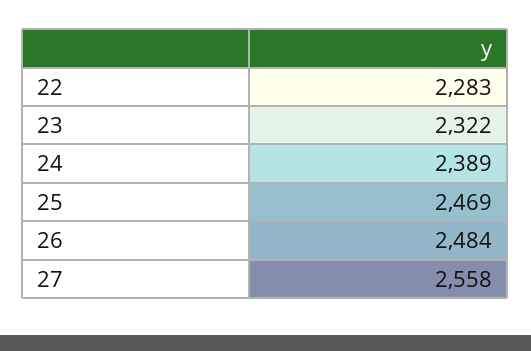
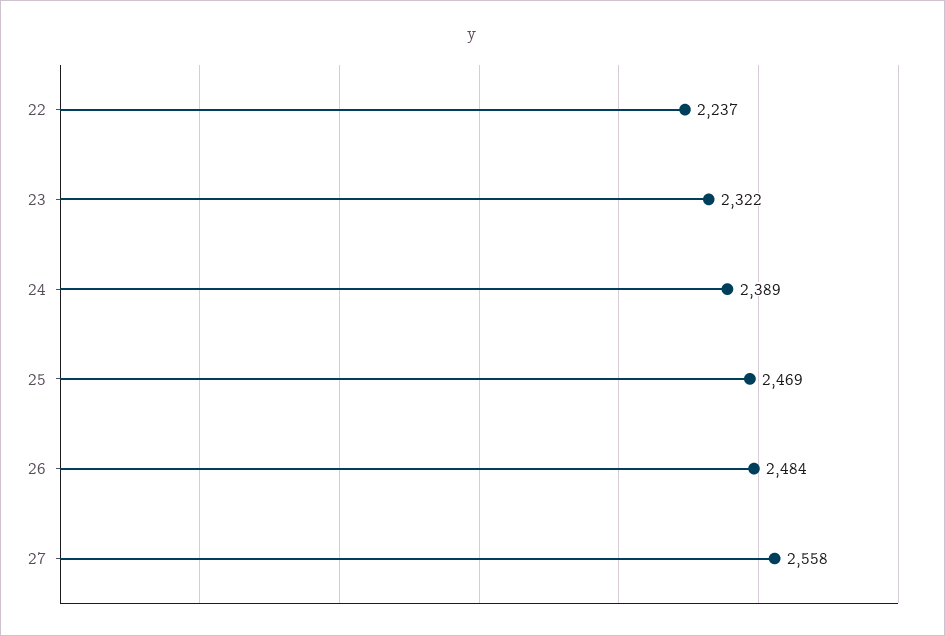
22: 2283 -> 2237

